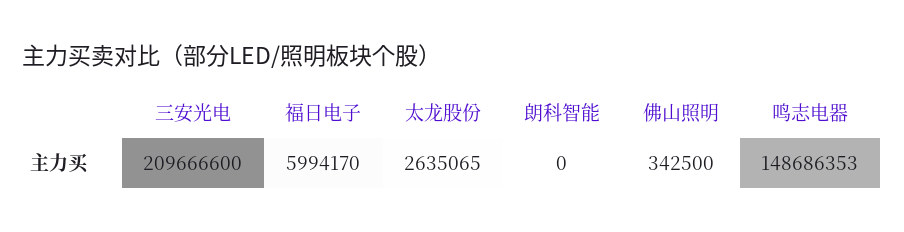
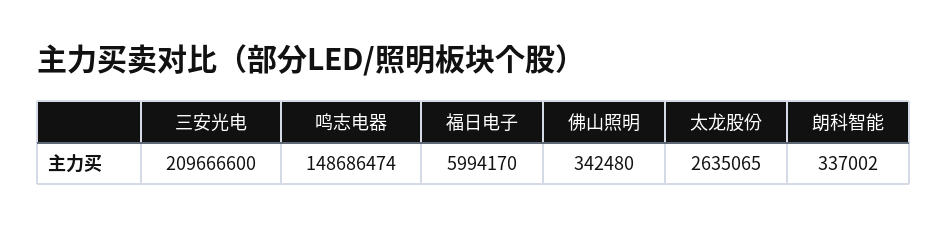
朗科智能: 0 -> 337002
佛山照明: 342500 -> 342480
鸣志电器: 148686353 -> 148686474

